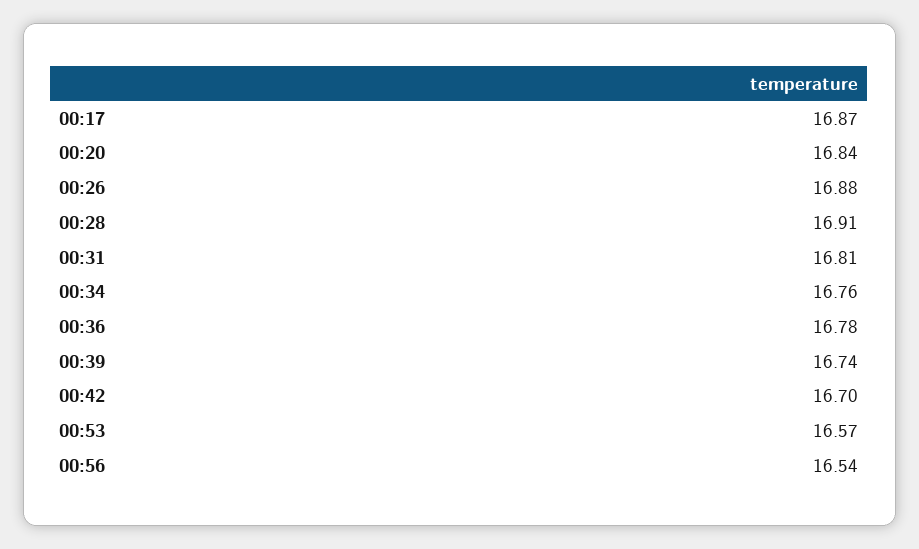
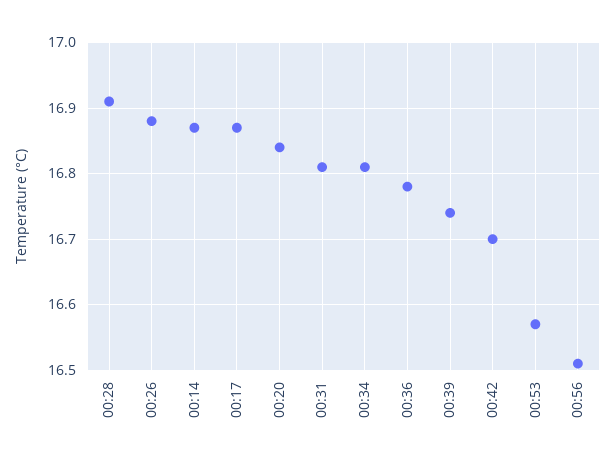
00:34: 16.76 -> 16.81
00:56: 16.54 -> 16.51
00:14: none -> 16.87

